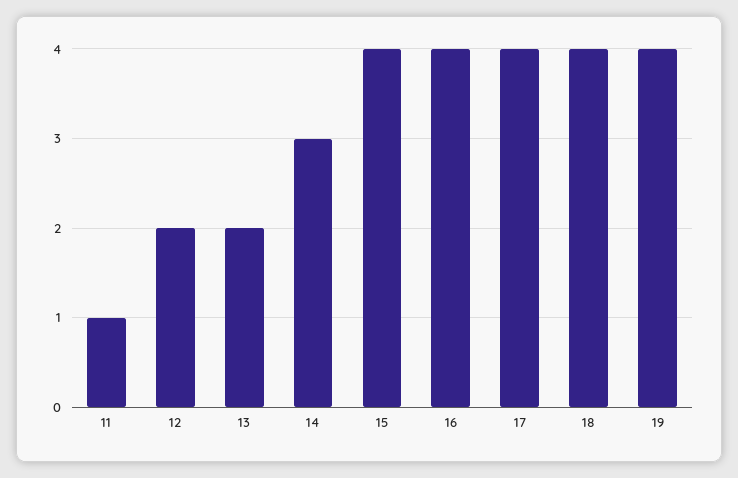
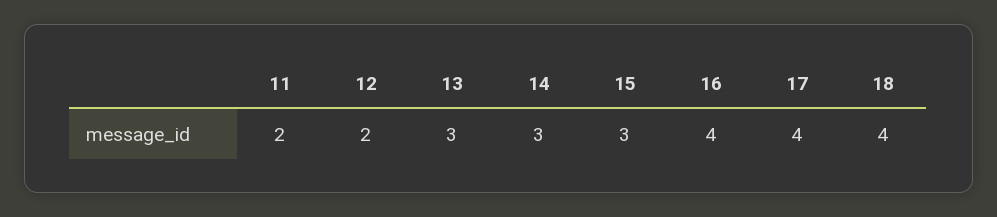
11: 1 -> 2
13: 2 -> 3
15: 4 -> 3
19: 4 -> none

